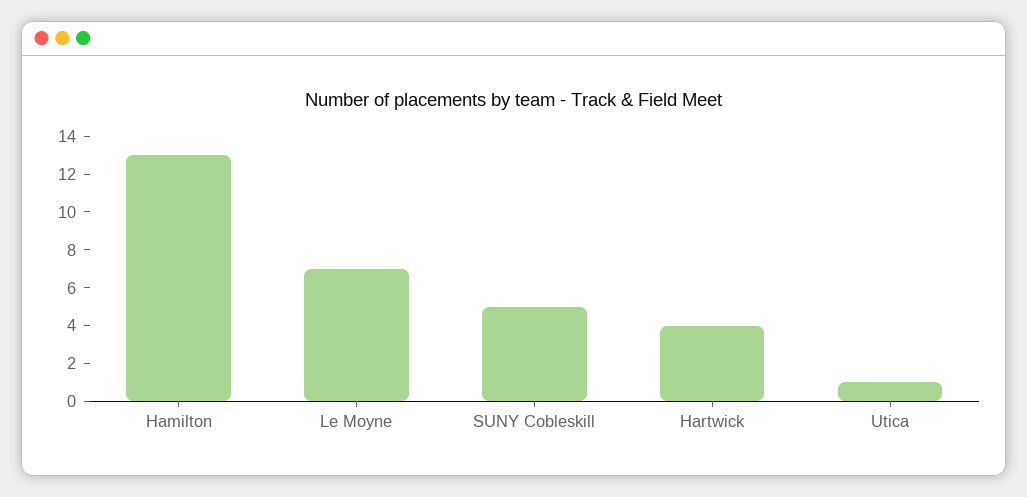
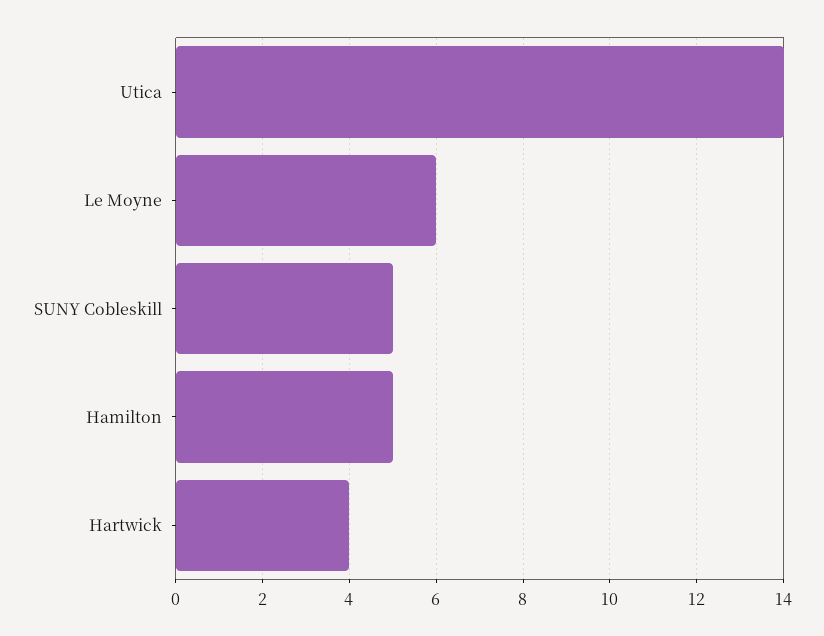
Hamilton: 13 -> 5
Le Moyne: 7 -> 6
Utica: 1 -> 14

